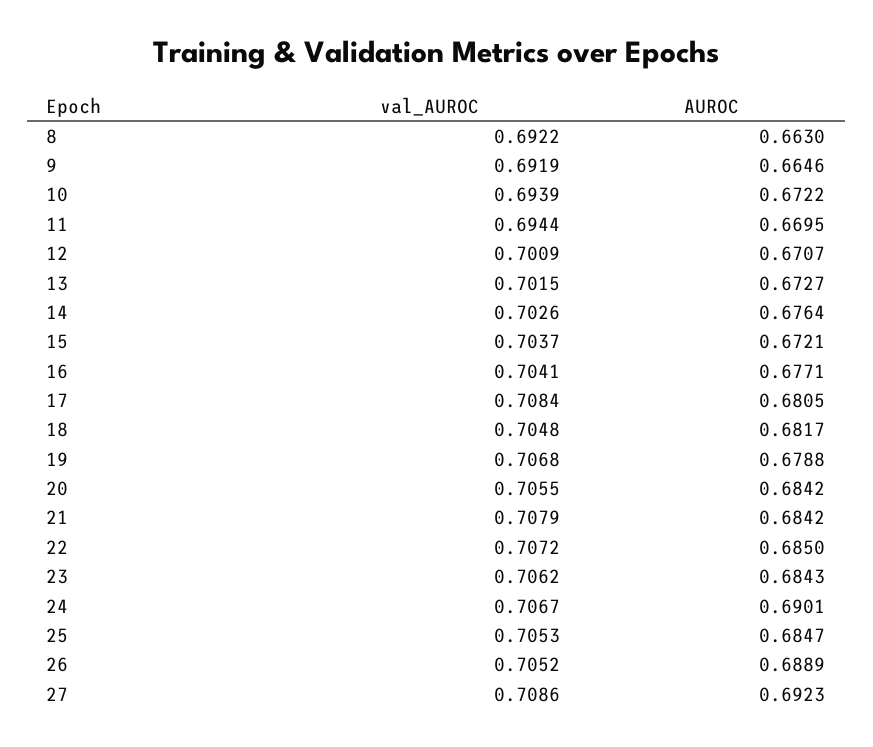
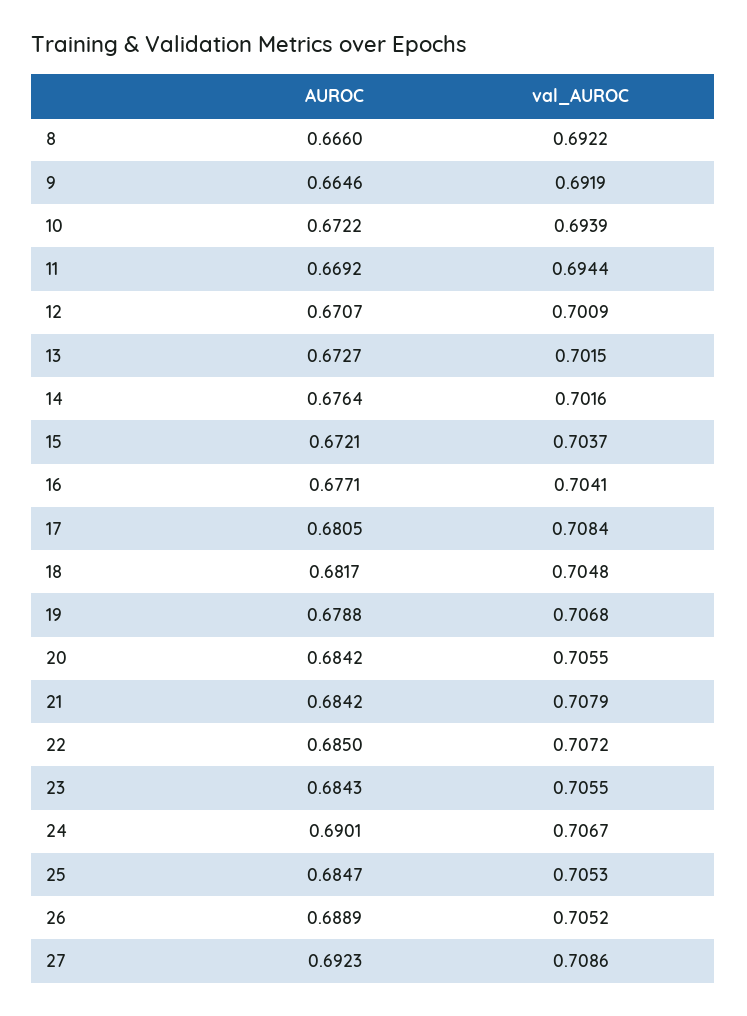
AUROC, 8: 0.663 -> 0.666
AUROC, 11: 0.6695 -> 0.6692
val_AUROC, 14: 0.7026 -> 0.7016
val_AUROC, 23: 0.7062 -> 0.7055

